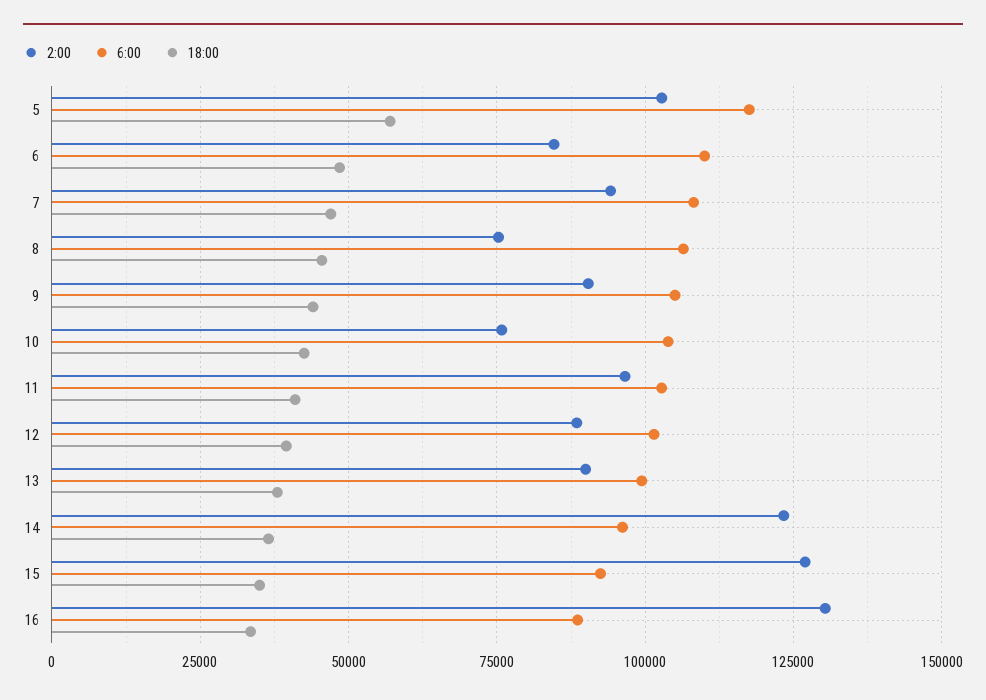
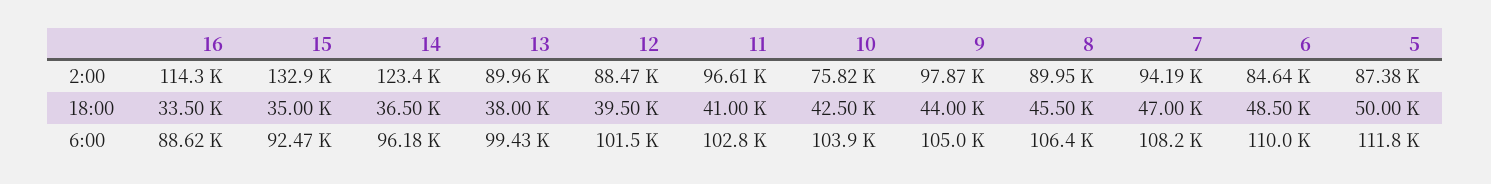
2:00, 5: 102500 -> 87380
6:00, 5: 117500 -> 111800
18:00, 5: 57500 -> 50000
2:00, 8: 75000 -> 89950
2:00, 9: 90000 -> 97870
2:00, 15: 127500 -> 132900
2:00, 16: 130000 -> 114300

